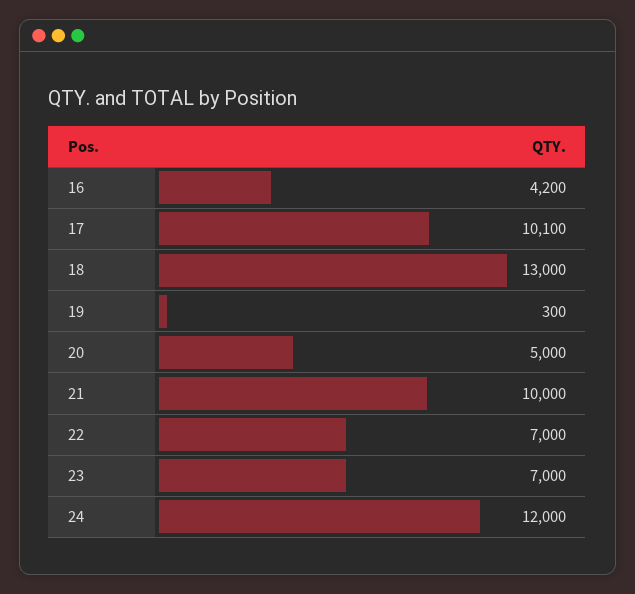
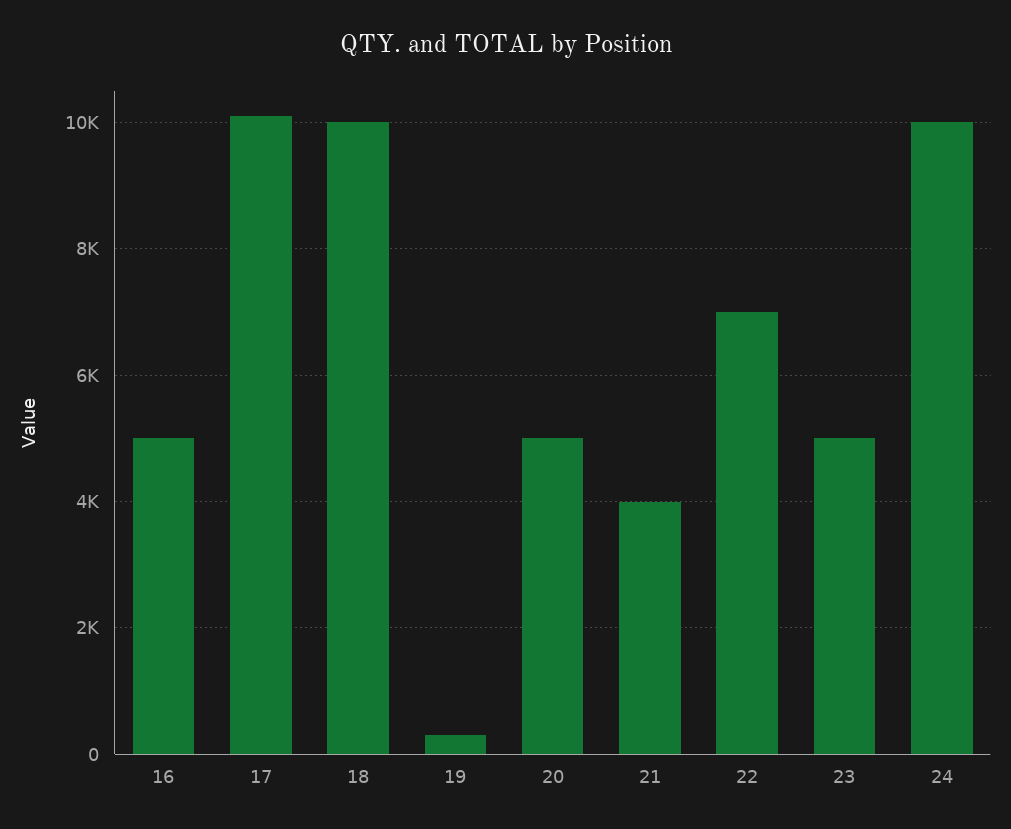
16: 4200 -> 5000
18: 13000 -> 10000
21: 10000 -> 4000
23: 7000 -> 5000
24: 12000 -> 10000

